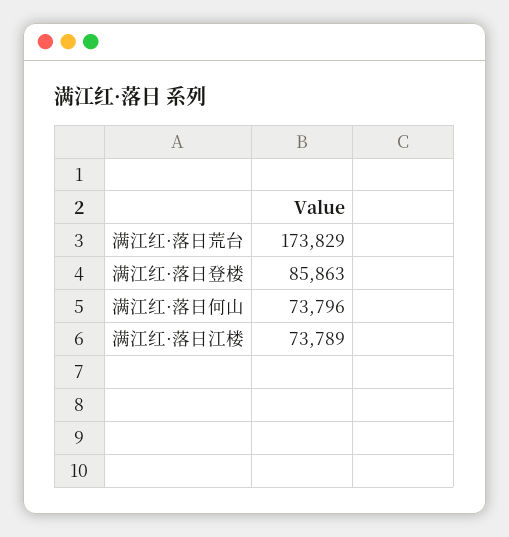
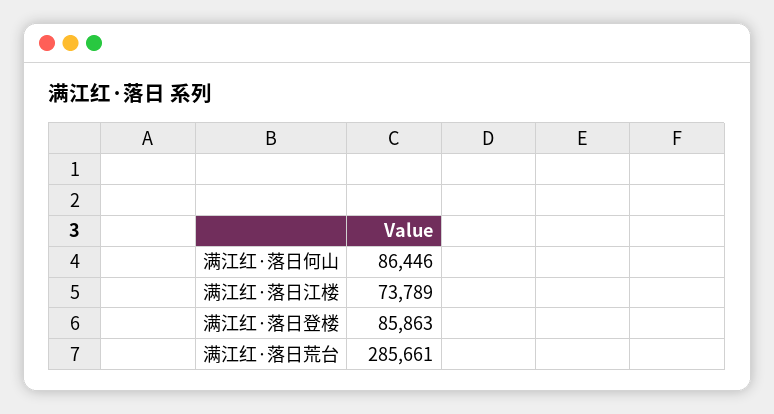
满江红·落日荒台: 173829 -> 285661
满江红·落日何山: 73796 -> 86446

